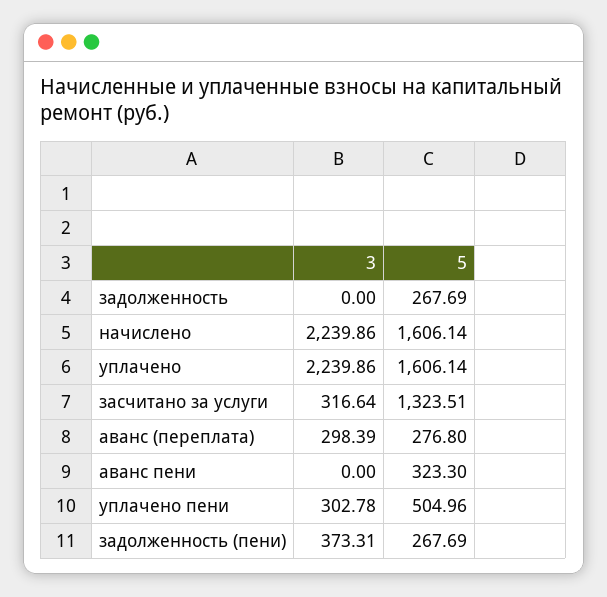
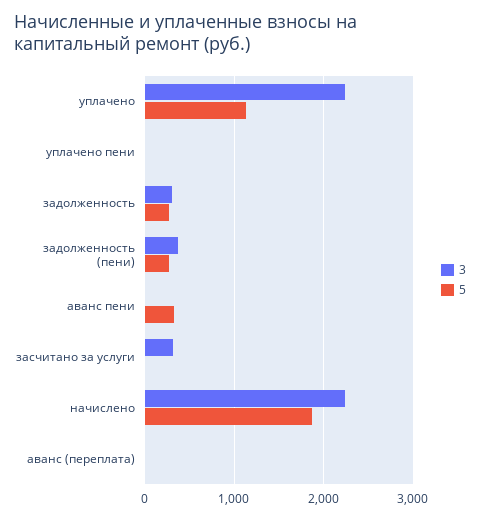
3, задолженность: 0 -> 300
5, начислено: 1606.14 -> 1900
5, уплачено: 1606.14 -> 1100
5, засчитано за услуги: 1323.51 -> 0
3, аванс (переплата): 298.39 -> 0
5, аванс (переплата): 276.8 -> 0
3, уплачено пени: 302.78 -> 0
5, уплачено пени: 504.96 -> 0

